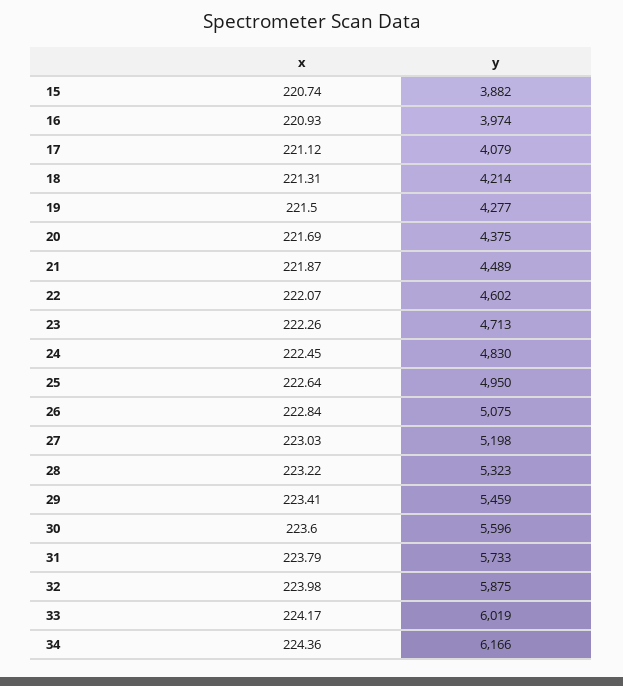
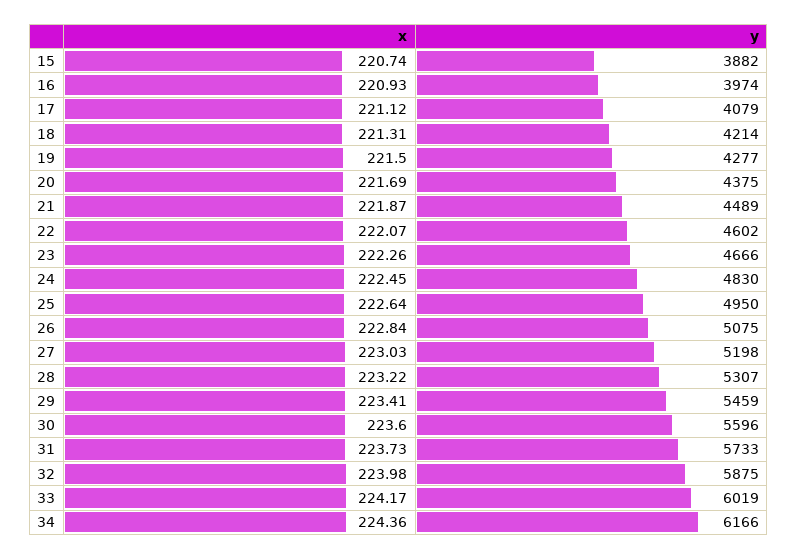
y, 23: 4713 -> 4666
y, 28: 5323 -> 5307
x, 31: 223.79 -> 223.73

